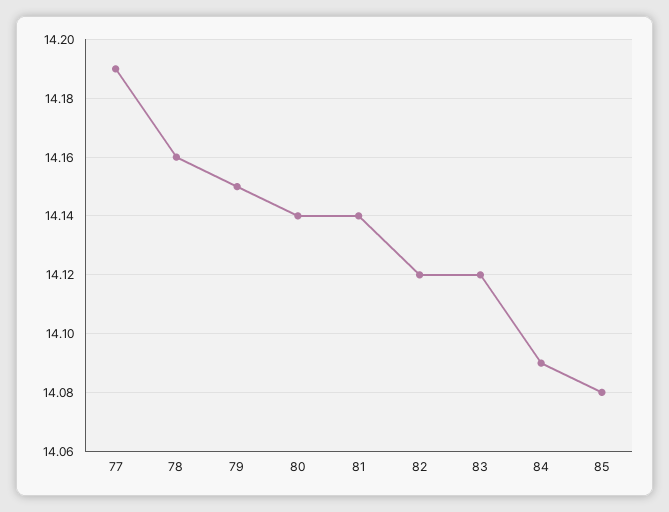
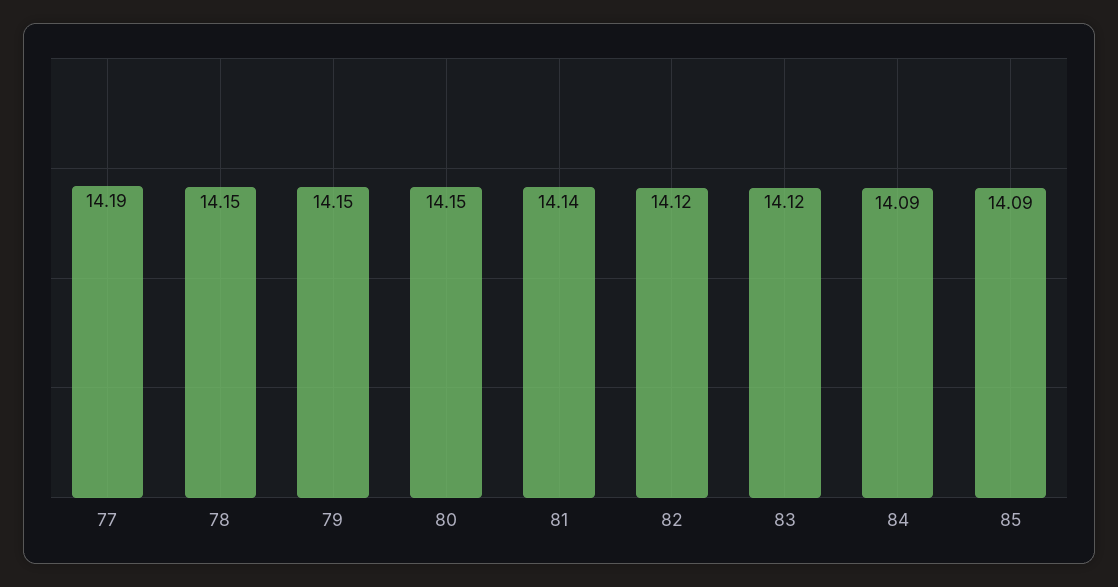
78: 14.16 -> 14.15
80: 14.14 -> 14.15
85: 14.08 -> 14.09

